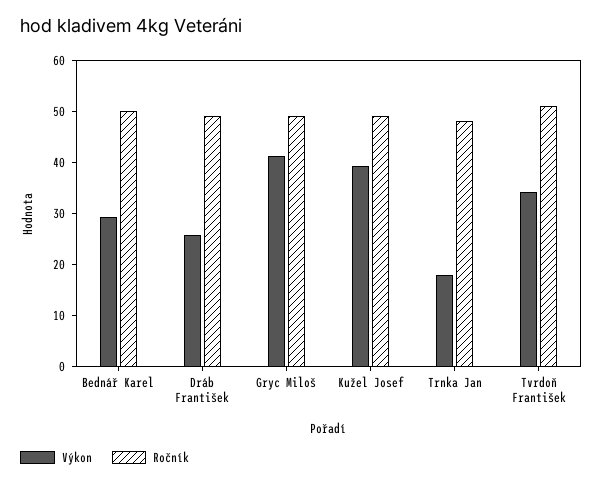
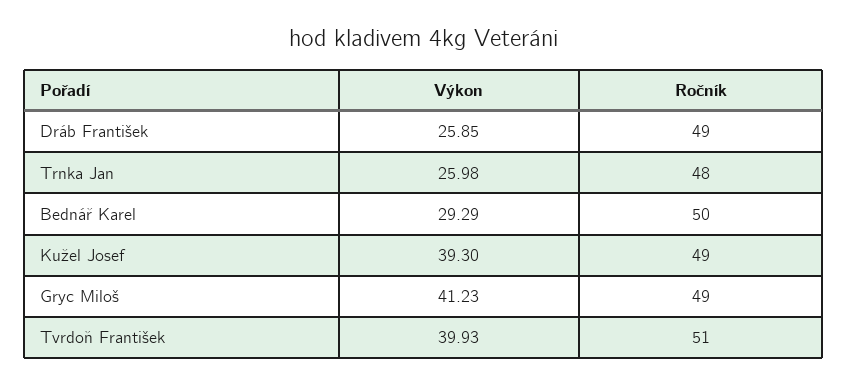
Výkon, Trnka Jan: 18 -> 25.98
Výkon, Tvrdoň František: 34 -> 39.93

